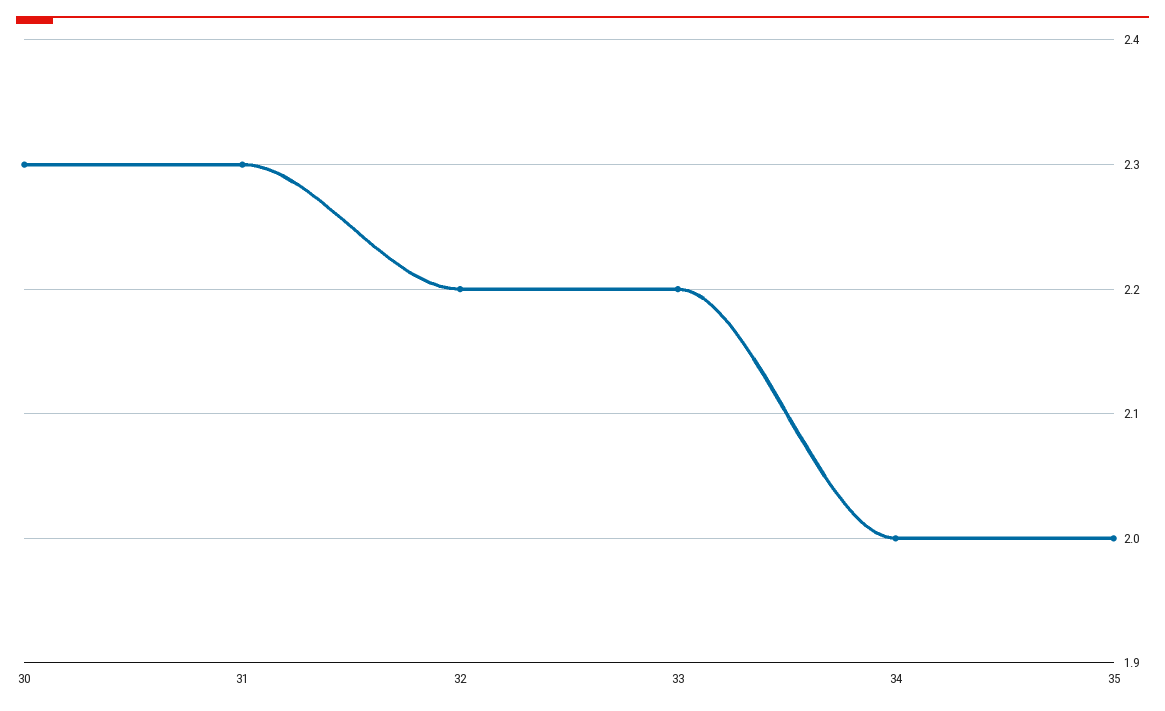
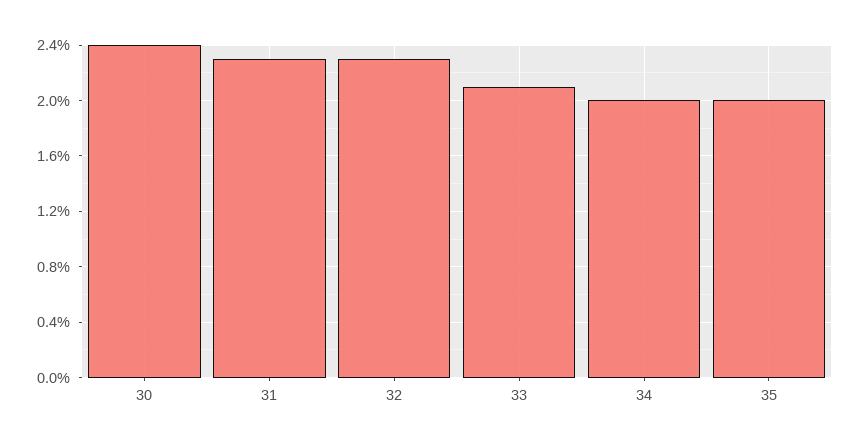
30: 2.3 -> 2.4
32: 2.2 -> 2.3
33: 2.2 -> 2.1

